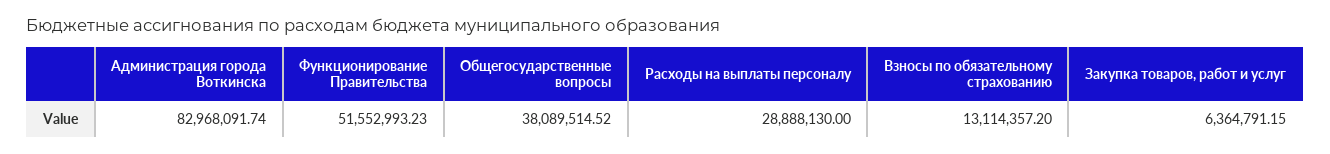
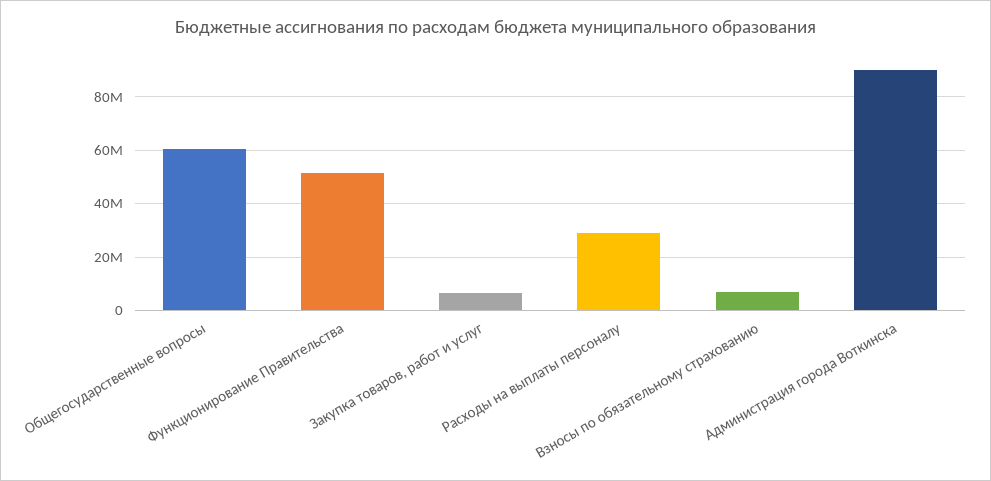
Администрация города Воткинска: 82968091.74 -> 90000000
Общегосударственные вопросы: 38089514.52 -> 60000000
Взносы по обязательному страхованию: 13114357.2 -> 7500000

